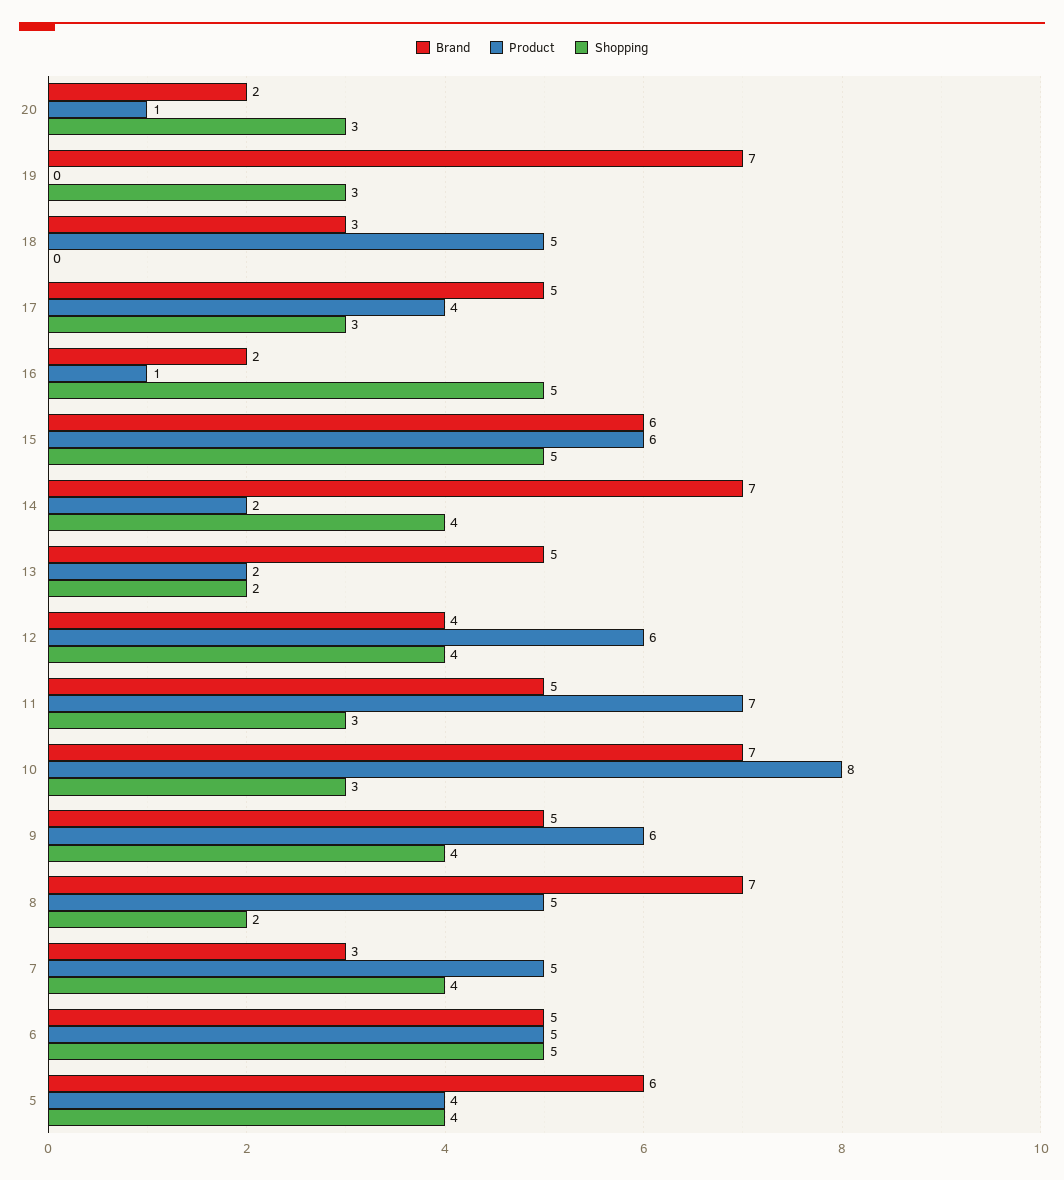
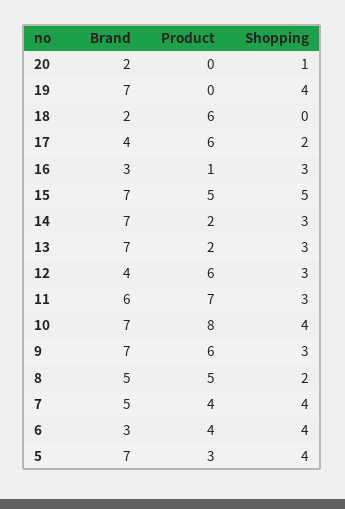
Product, 20: 1 -> 0
Shopping, 20: 3 -> 1
Shopping, 19: 3 -> 4
Brand, 18: 3 -> 2
Product, 18: 5 -> 6
Brand, 17: 5 -> 4
Product, 17: 4 -> 6
Shopping, 17: 3 -> 2
Brand, 16: 2 -> 3
Shopping, 16: 5 -> 3
Brand, 15: 6 -> 7
Product, 15: 6 -> 5
Shopping, 14: 4 -> 3
Brand, 13: 5 -> 7
Shopping, 13: 2 -> 3
Shopping, 12: 4 -> 3
Brand, 11: 5 -> 6
Shopping, 10: 3 -> 4
Brand, 9: 5 -> 7
Shopping, 9: 4 -> 3
Brand, 8: 7 -> 5
Brand, 7: 3 -> 5
Product, 7: 5 -> 4
Brand, 6: 5 -> 3
Product, 6: 5 -> 4
Shopping, 6: 5 -> 4
Brand, 5: 6 -> 7
Product, 5: 4 -> 3

